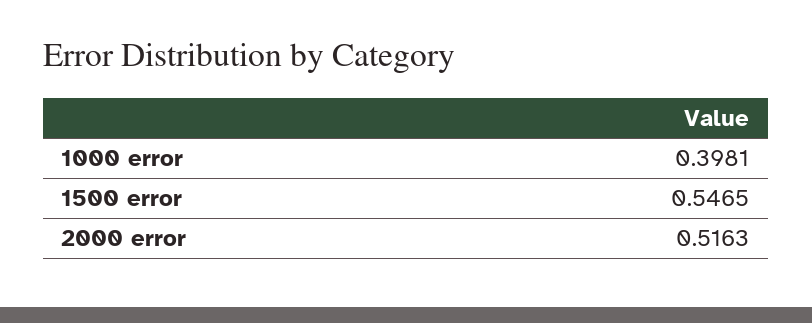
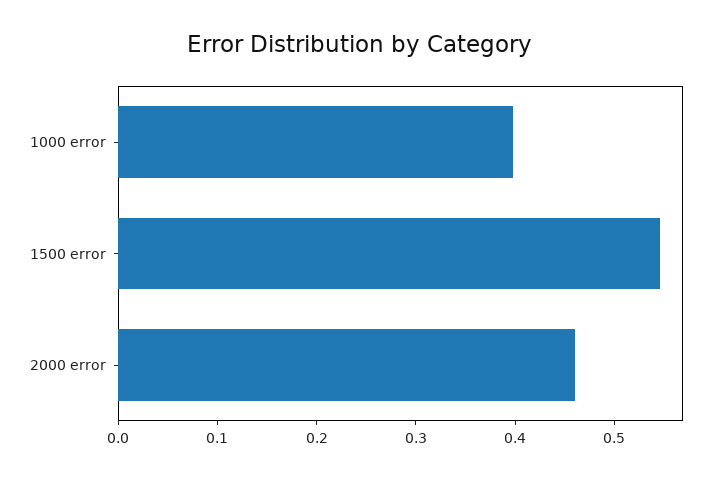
2000 error: 0.5163 -> 0.46

